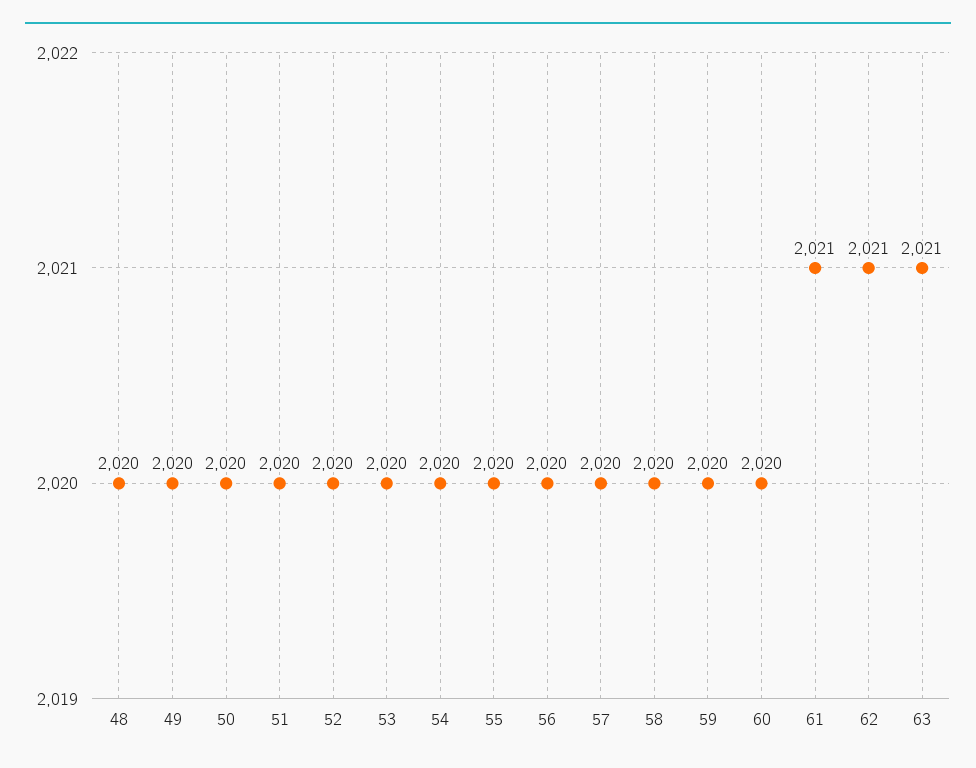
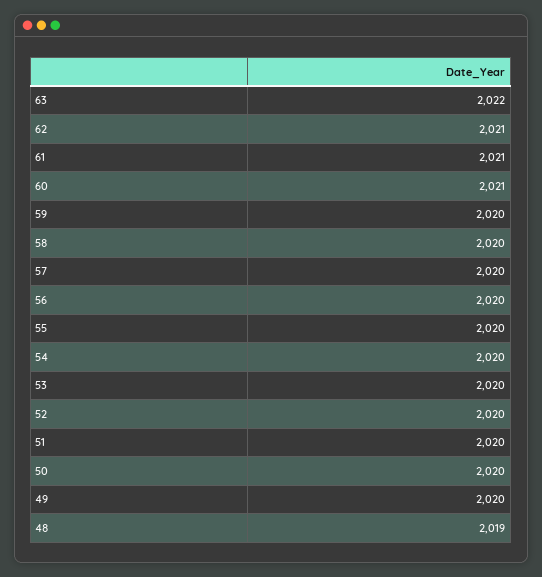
48: 2020 -> 2019
60: 2020 -> 2021
63: 2021 -> 2022

